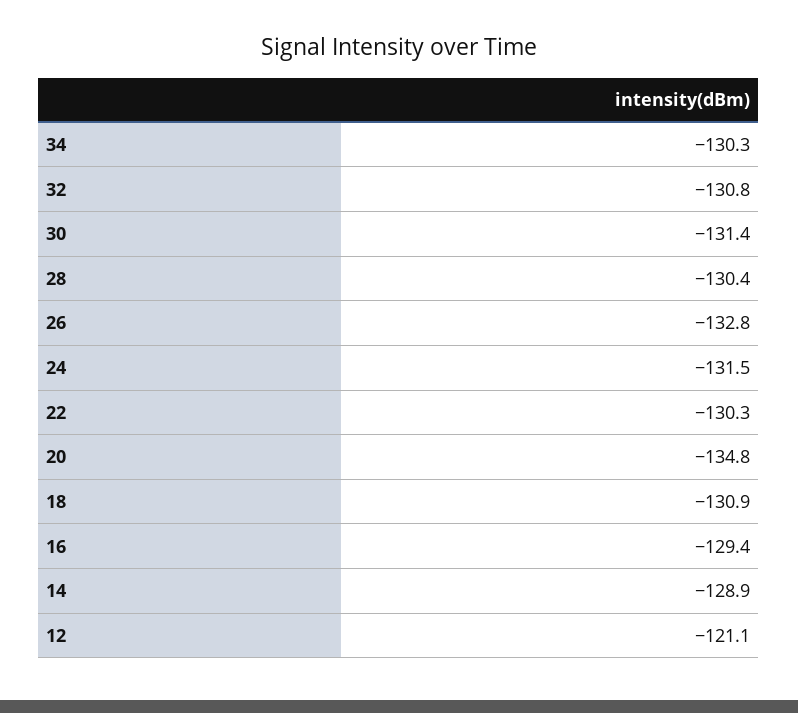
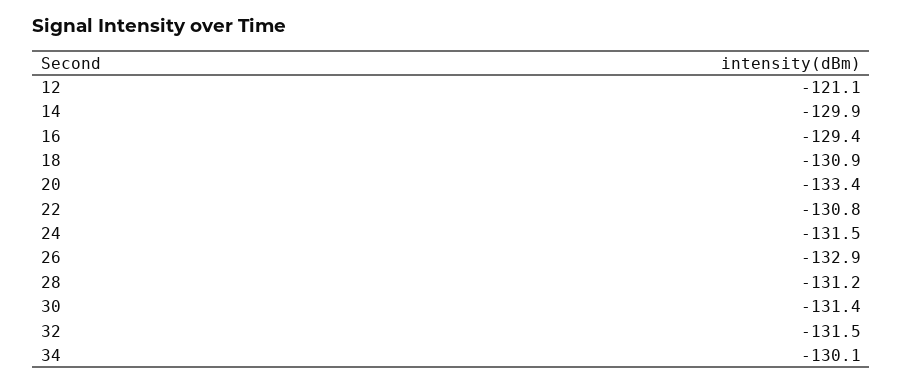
34: -130.3 -> -130.1
32: -130.8 -> -131.5
28: -130.4 -> -131.2
26: -132.8 -> -132.9
22: -130.3 -> -130.8
20: -134.8 -> -133.4
14: -128.9 -> -129.9

